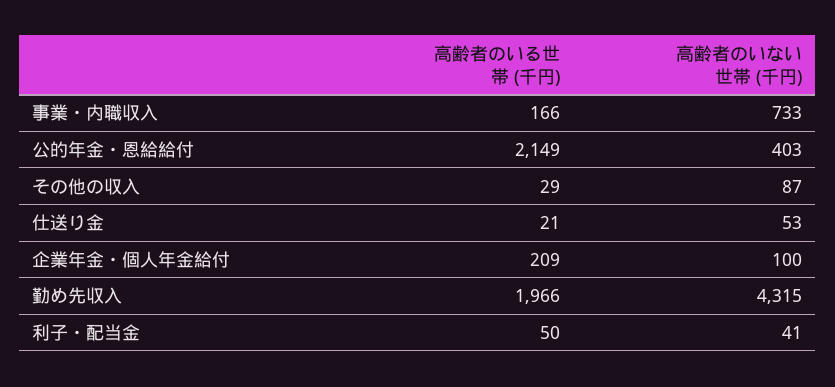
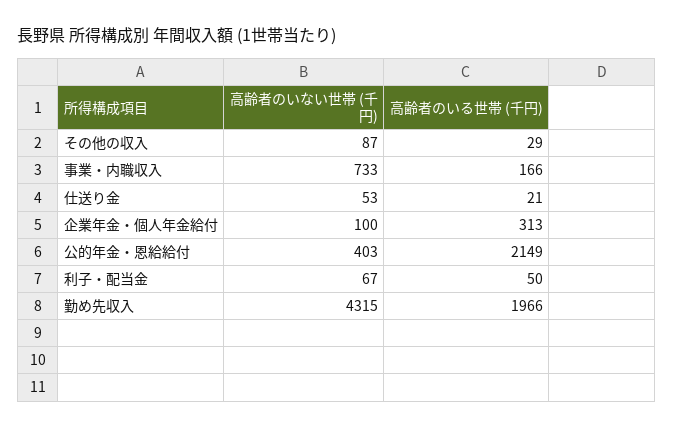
高齢者のいる世帯 (千円), 企業年金・個人年金給付: 209 -> 313
高齢者のいない世帯 (千円), 利子・配当金: 41 -> 67

